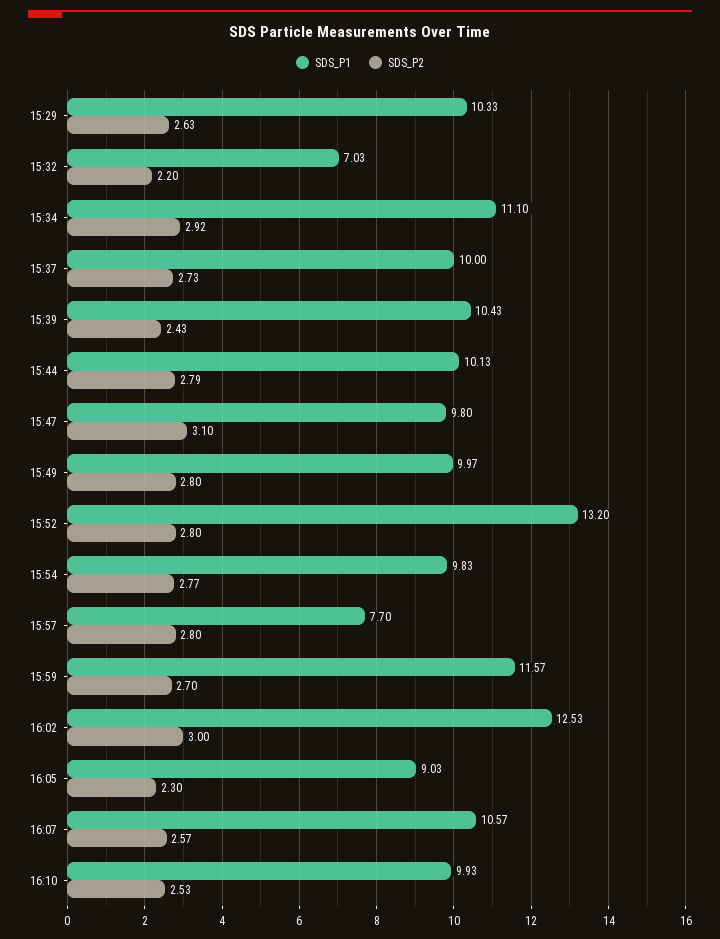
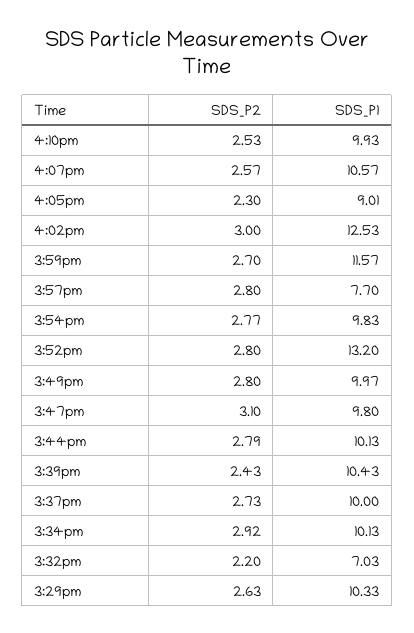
SDS_P1, 15:34: 11.1 -> 10.13
SDS_P1, 16:05: 9.03 -> 9.01

